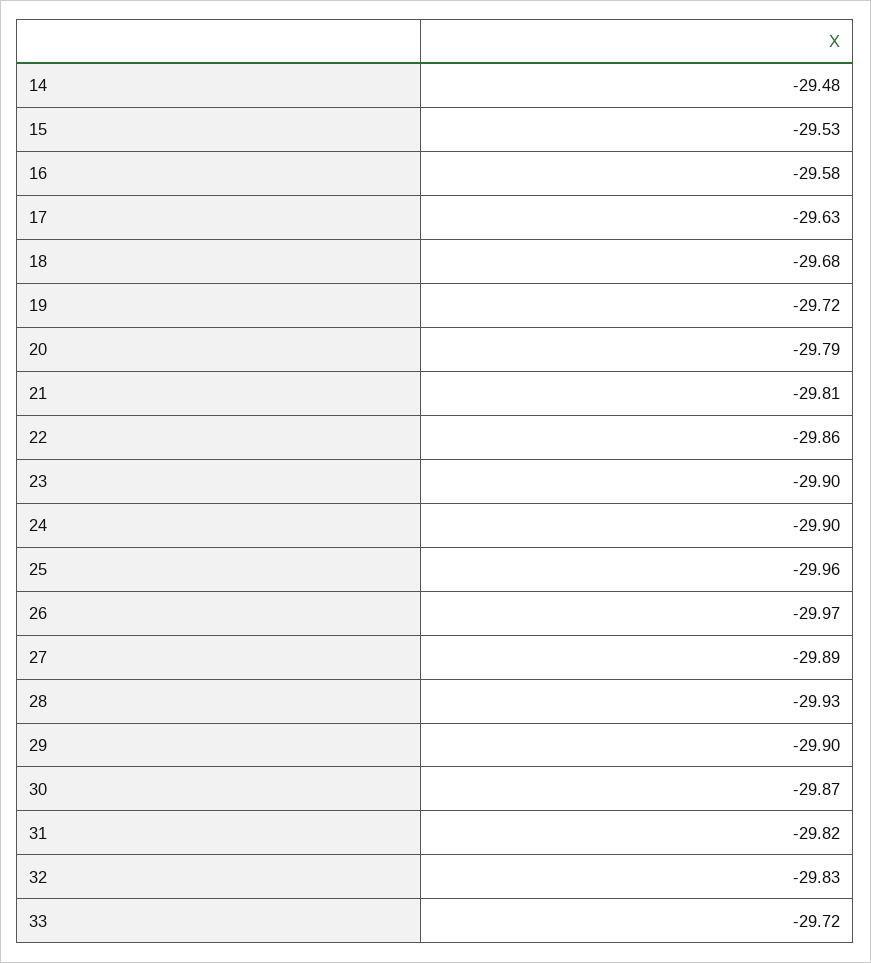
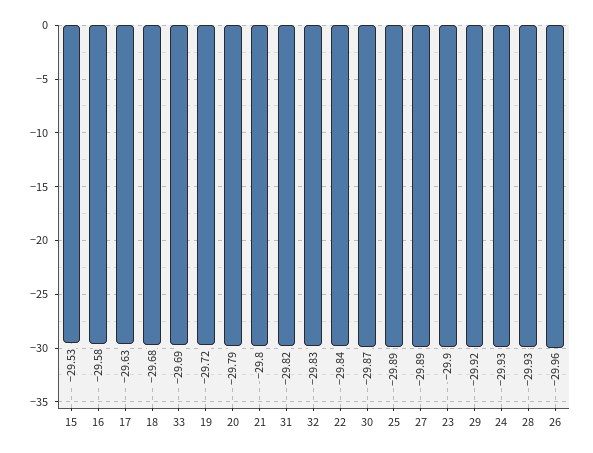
14: -29.48 -> none
21: -29.81 -> -29.8
22: -29.86 -> -29.84
24: -29.9 -> -29.93
25: -29.96 -> -29.89
26: -29.97 -> -29.96
29: -29.9 -> -29.92
33: -29.72 -> -29.69

